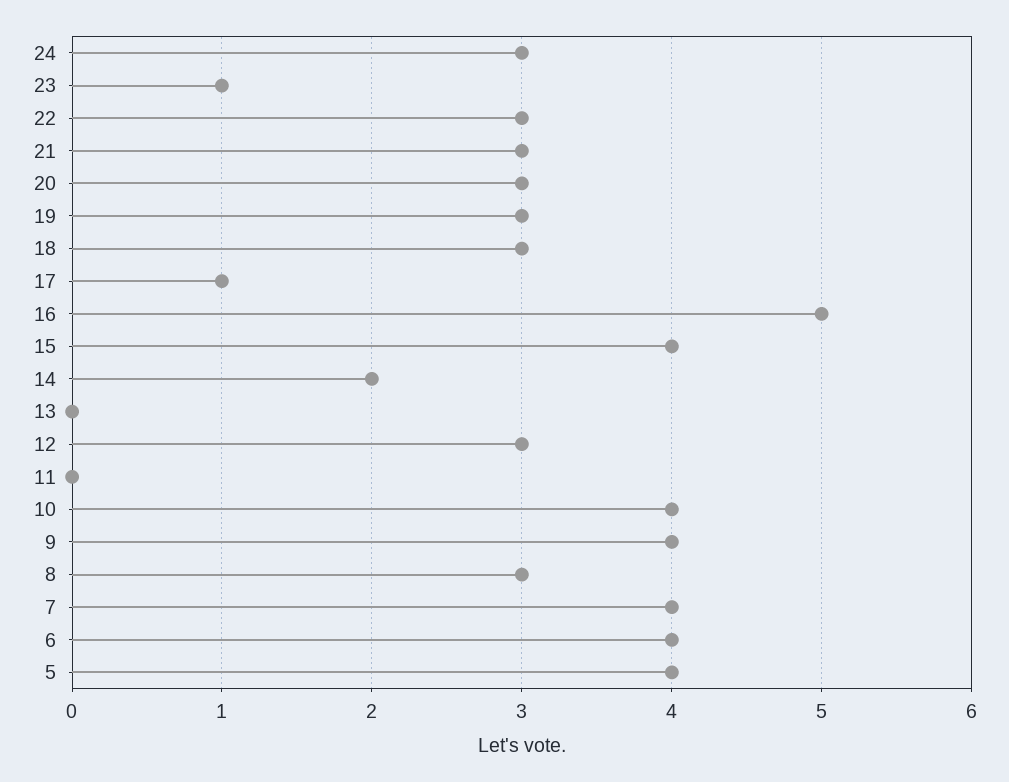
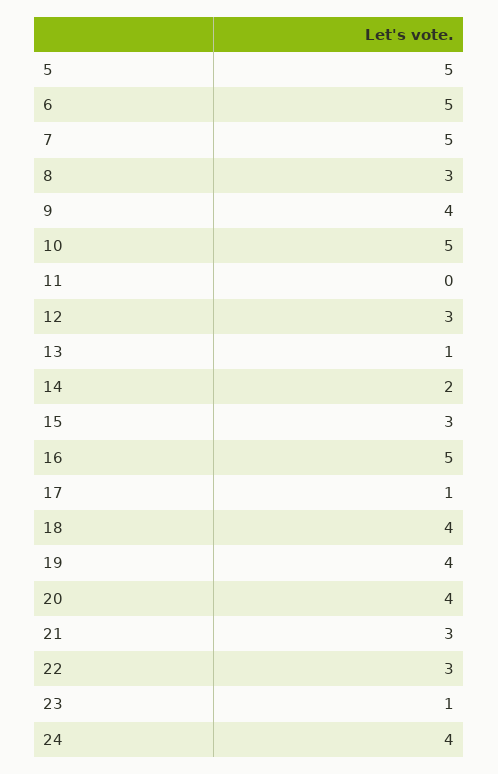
24: 3 -> 4
20: 3 -> 4
19: 3 -> 4
18: 3 -> 4
15: 4 -> 3
13: 0 -> 1
10: 4 -> 5
7: 4 -> 5
6: 4 -> 5
5: 4 -> 5

